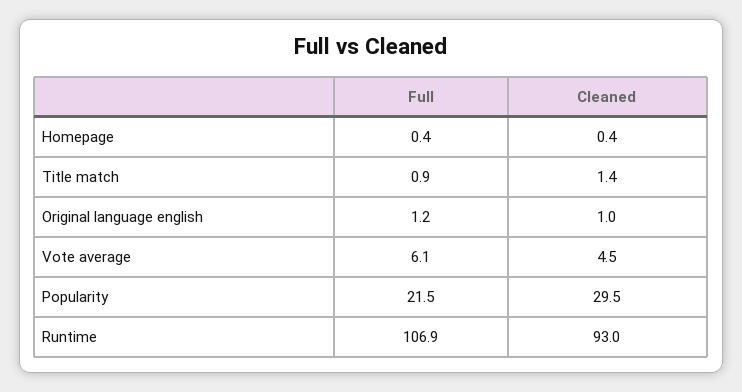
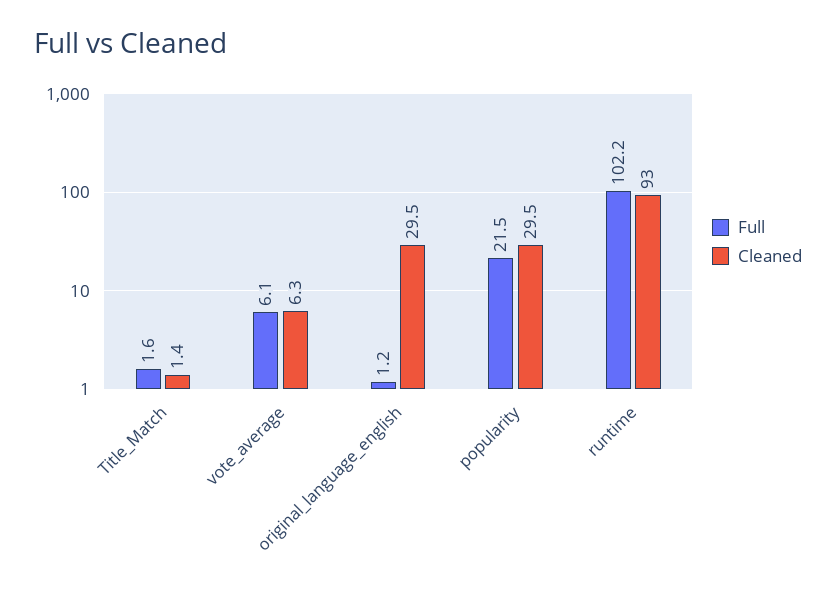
Full, Homepage: 0.4 -> none
Cleaned, Homepage: 0.4 -> none
Full, Title match: 0.9 -> 1.6
Cleaned, Original language english: 1 -> 29.5
Cleaned, Vote average: 4.5 -> 6.3
Full, Runtime: 106.9 -> 102.2

